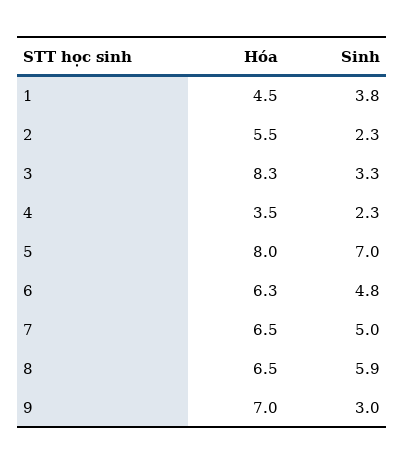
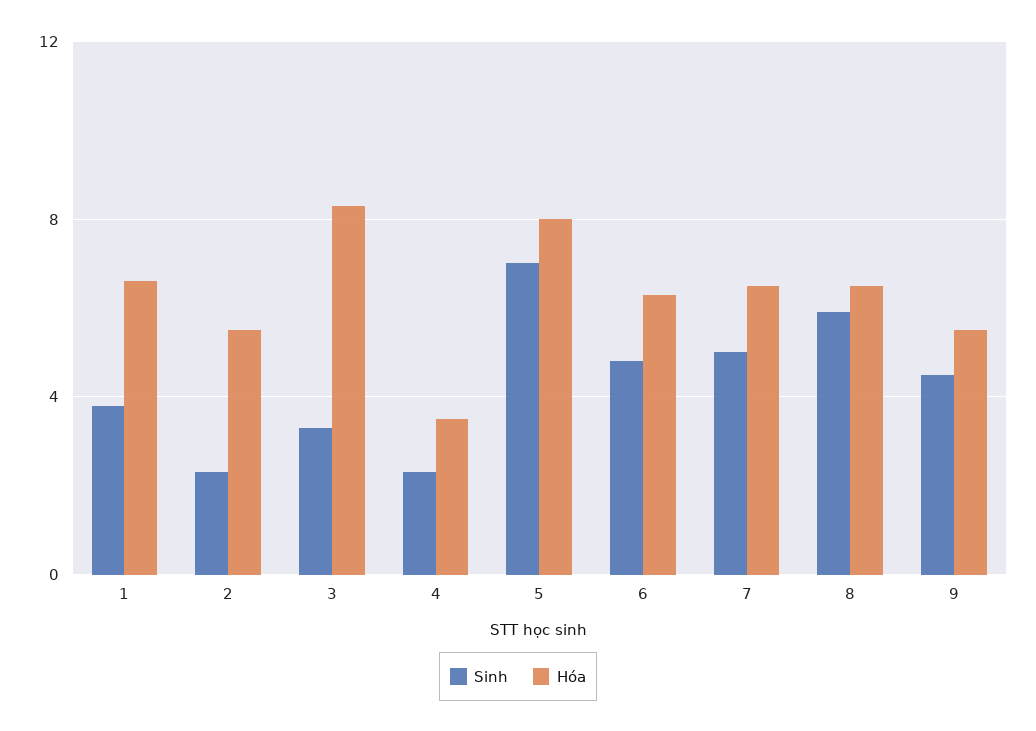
Hóa, 1: 4.5 -> 6.5
Hóa, 9: 7 -> 5.5
Sinh, 9: 3 -> 4.5

